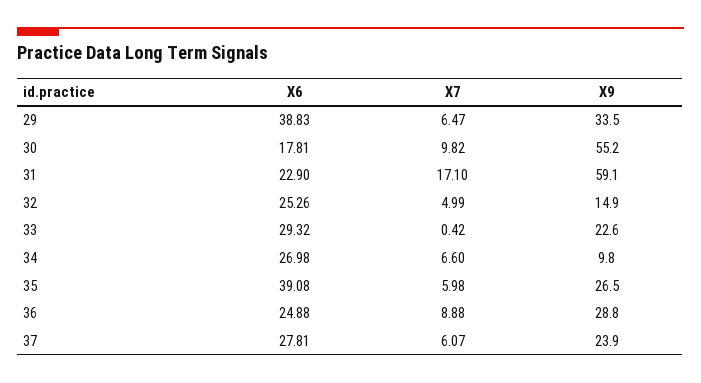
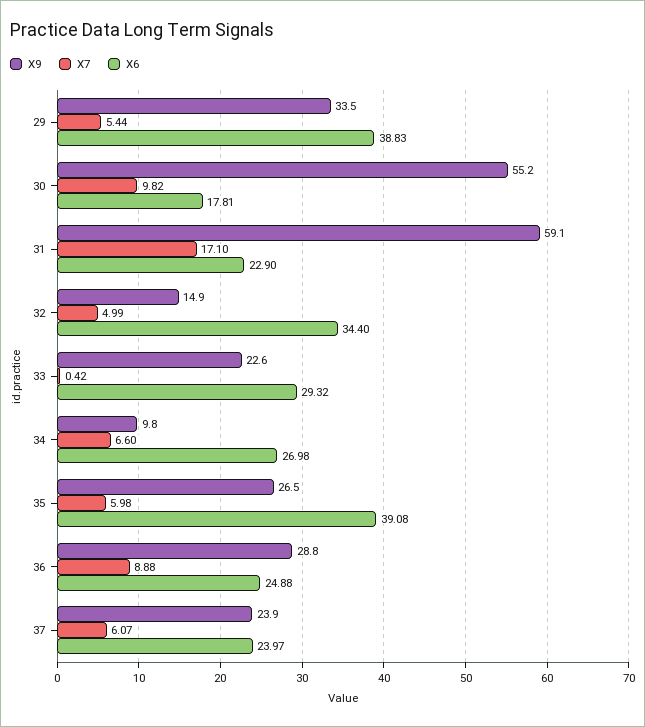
X7, 29: 6.47 -> 5.44
X6, 32: 25.26 -> 34.4
X6, 37: 27.81 -> 23.97

